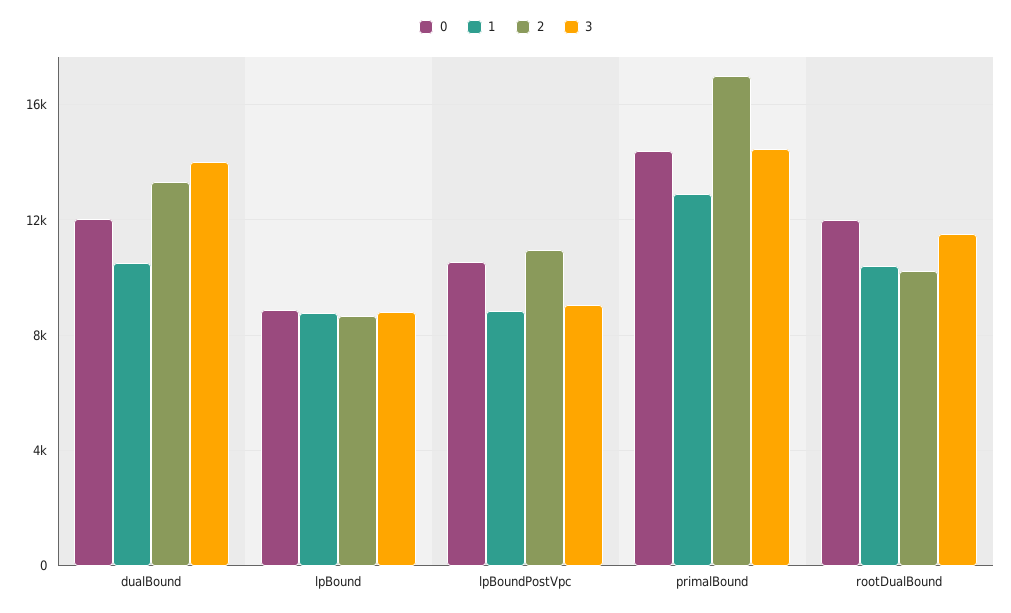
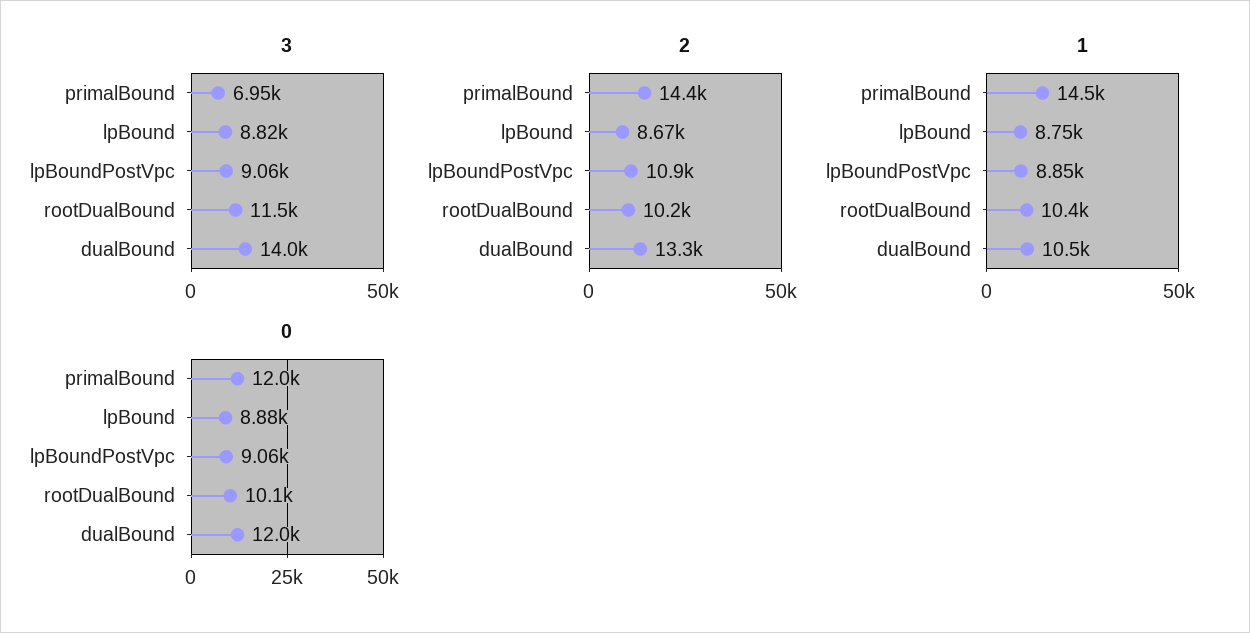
0, lpBoundPostVpc: 10500 -> 9060
0, primalBound: 14500 -> 12000
1, primalBound: 13000 -> 14500
2, primalBound: 17000 -> 14400
3, primalBound: 14500 -> 6950
0, rootDualBound: 12000 -> 10100

